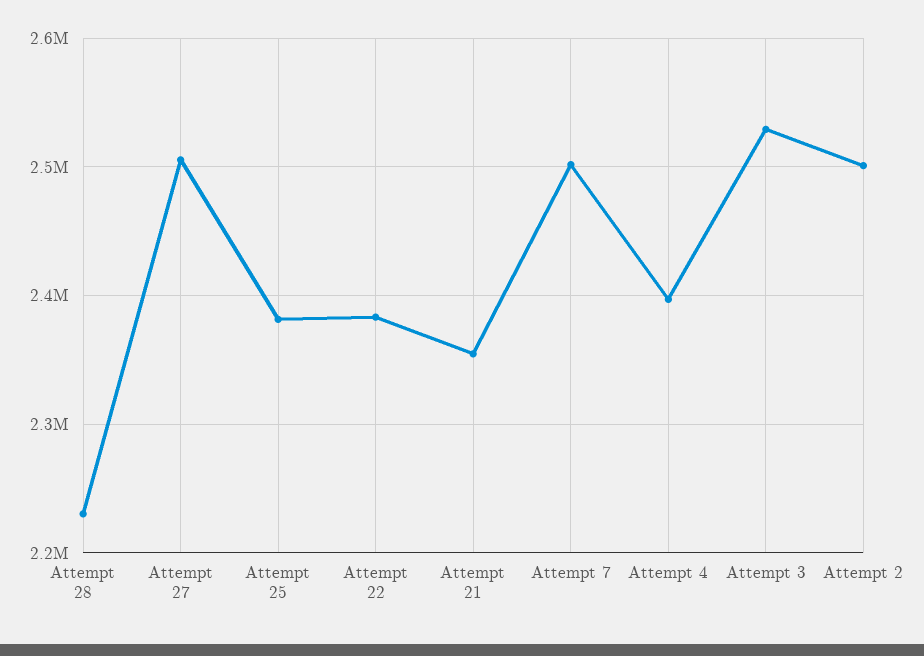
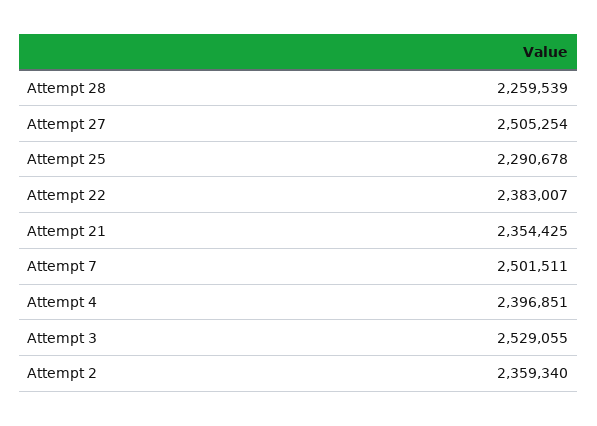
Attempt 28: 2230000 -> 2259539
Attempt 25: 2380000 -> 2290678
Attempt 2: 2500000 -> 2359340

